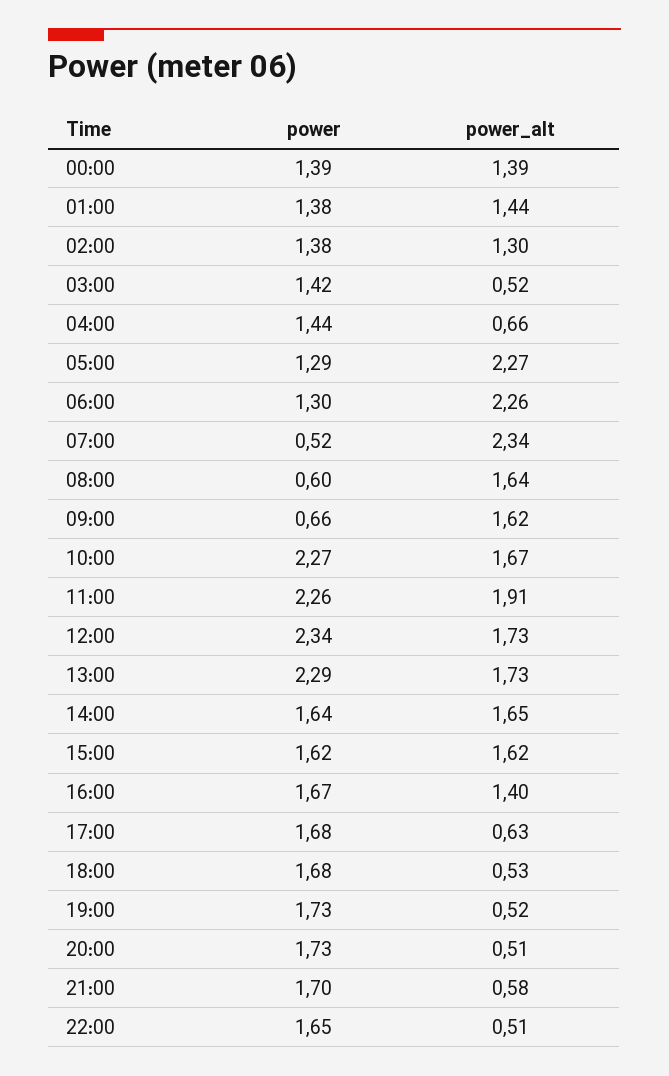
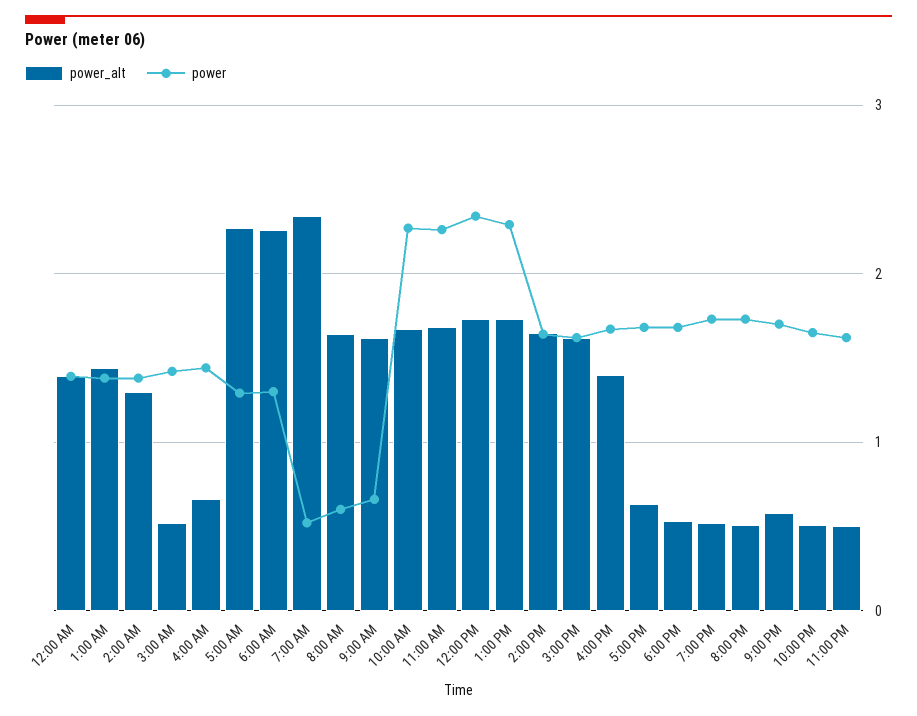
power_alt, 11:00: 1.91 -> 1.7
power_alt, 11:00 PM: none -> 0.5
power, 11:00 PM: none -> 1.6

